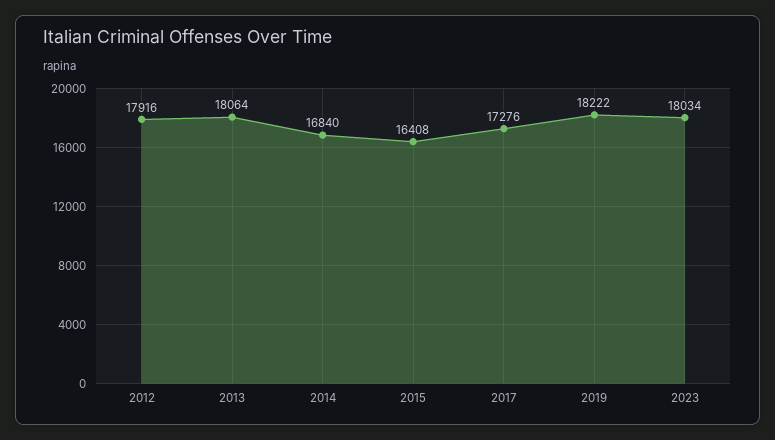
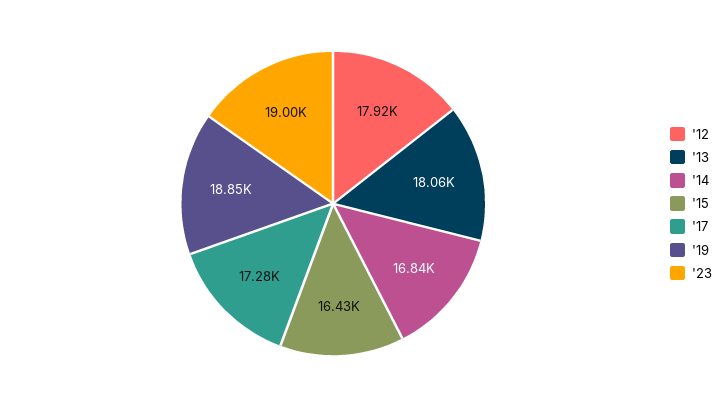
2015: 16408 -> 16430
2019: 18222 -> 18850
2023: 18034 -> 19000

